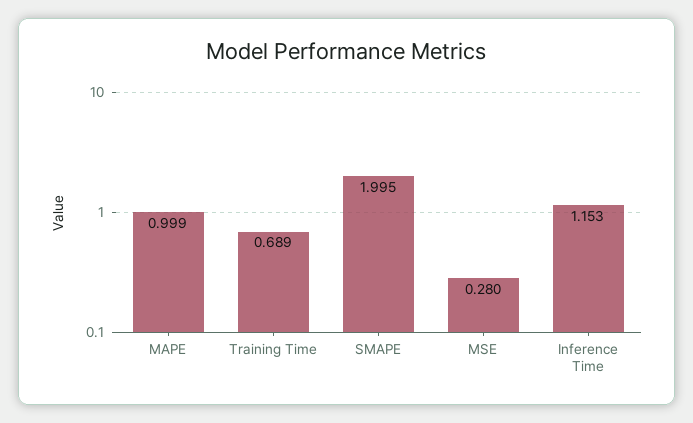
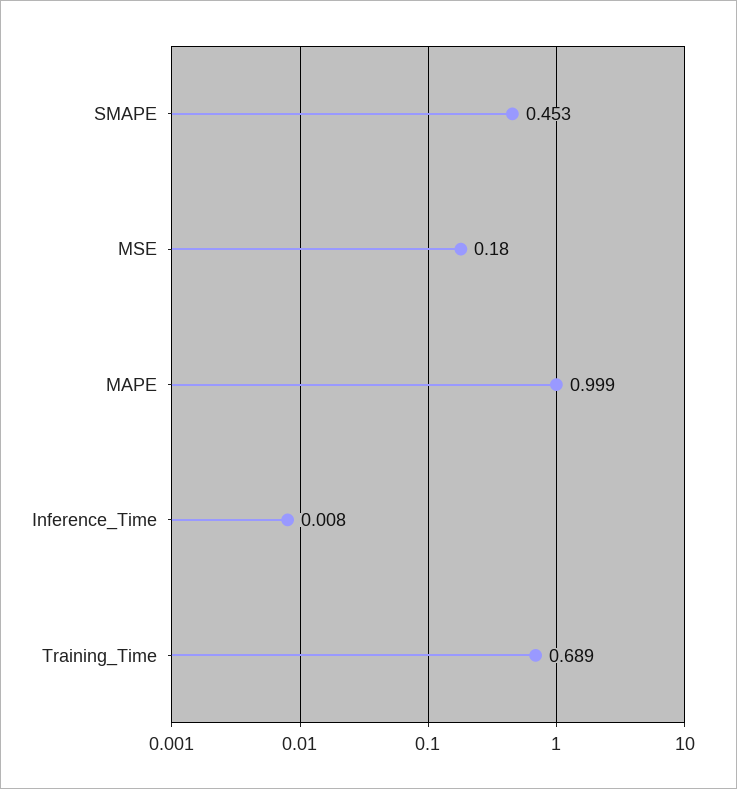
SMAPE: 1.995 -> 0.453
MSE: 0.28 -> 0.18
Inference Time: 1.153 -> 0.008

